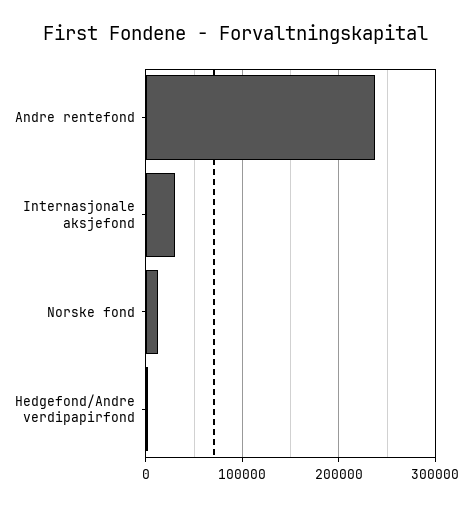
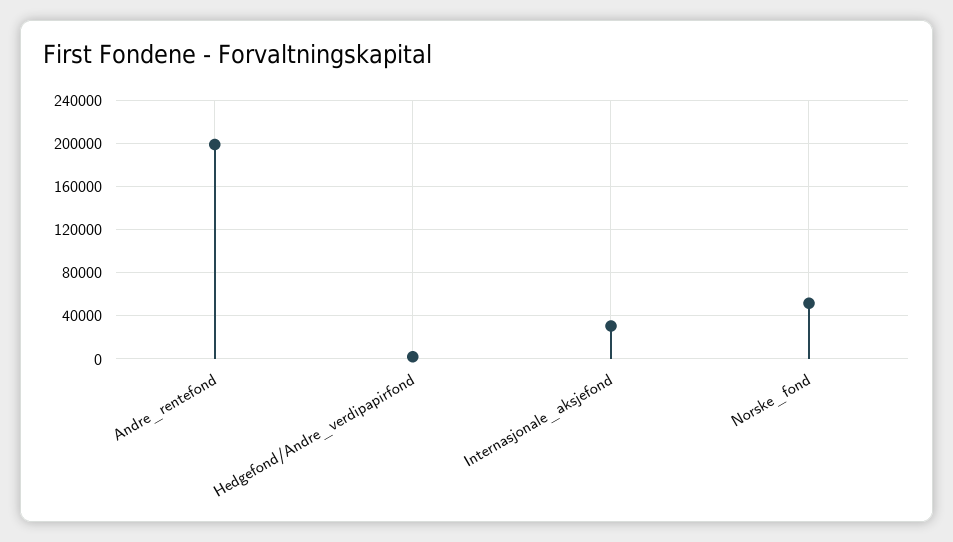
Andre rentefond: 240000 -> 200000
Norske fond: 10000 -> 50000

